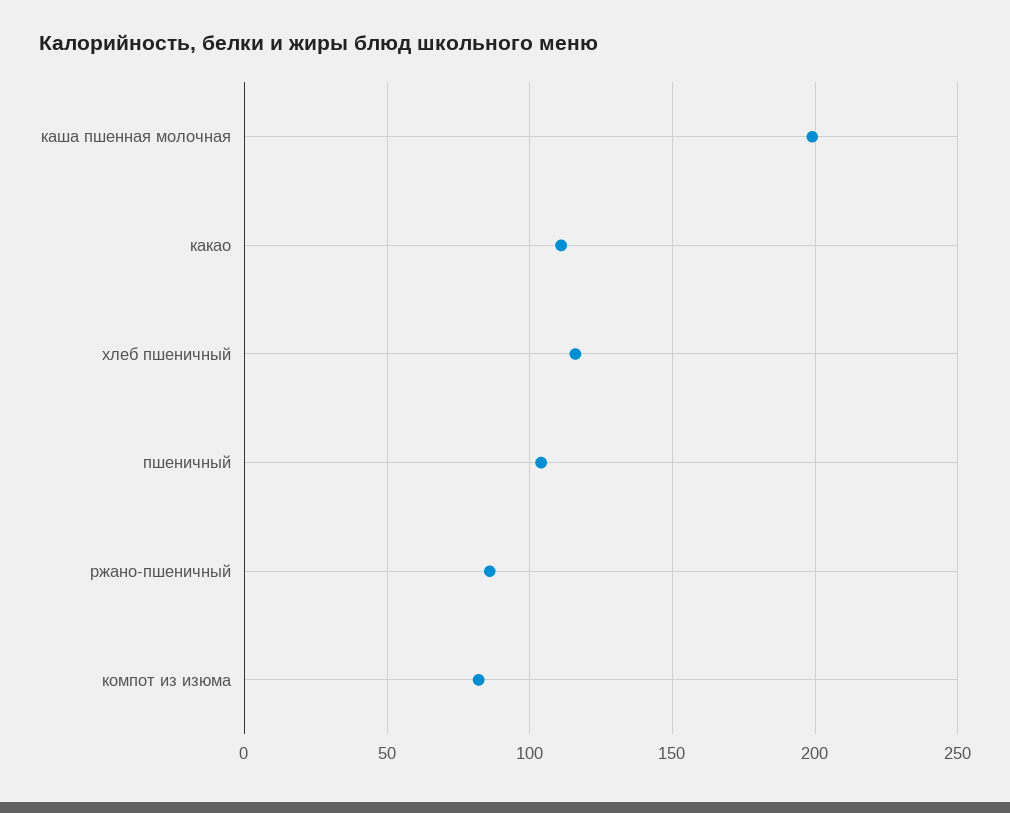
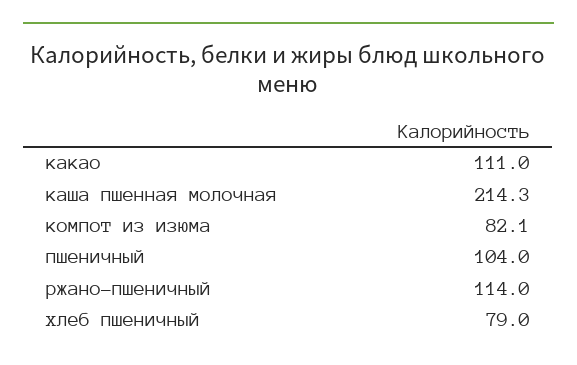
каша пшенная молочная: 200 -> 214.3
хлеб пшеничный: 115 -> 79
ржано-пшеничный: 85 -> 114

